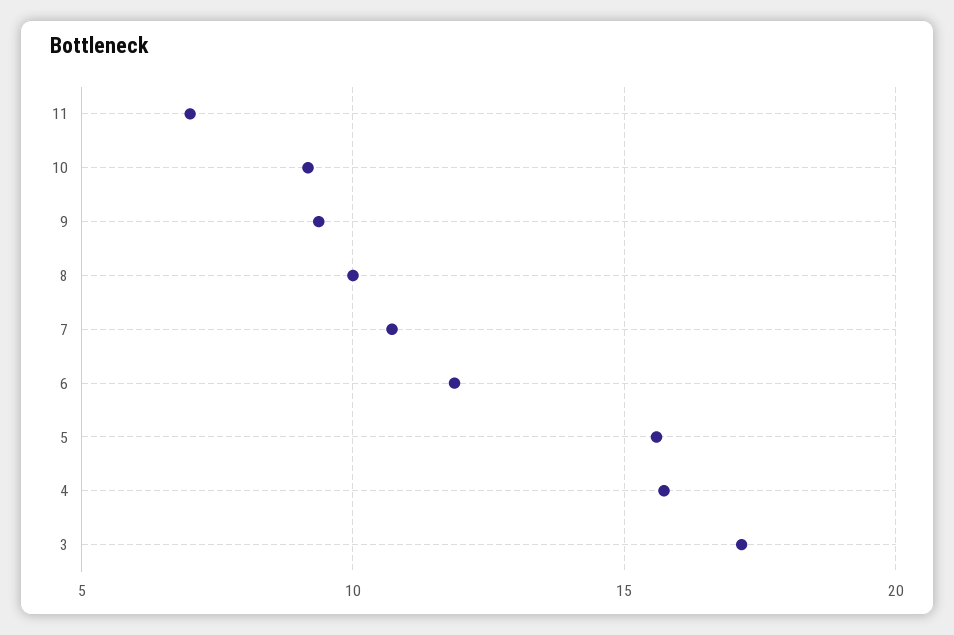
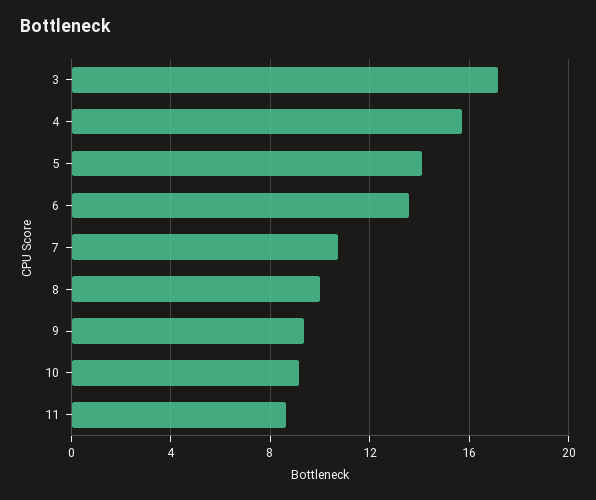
11: 7 -> 8.5
6: 12 -> 13.5
5: 15.5 -> 14

